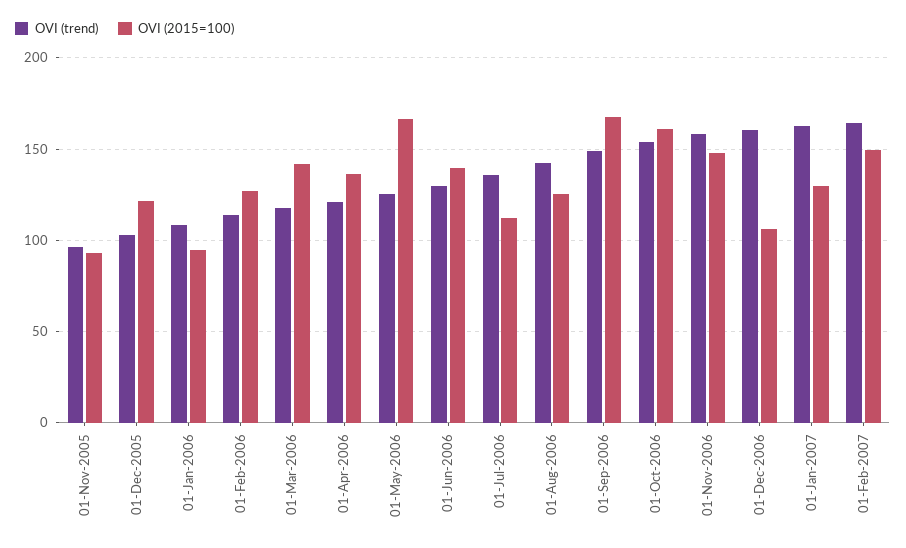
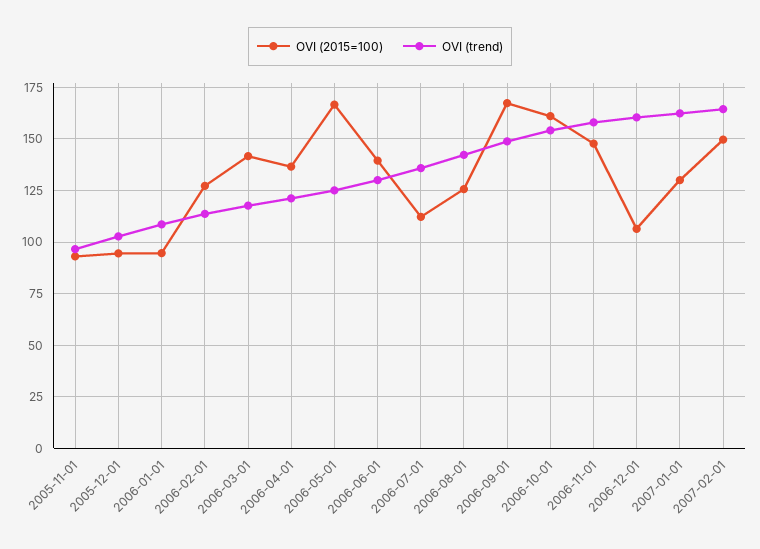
OVI (2015=100), 01-Dec-2005: 120 -> 95

